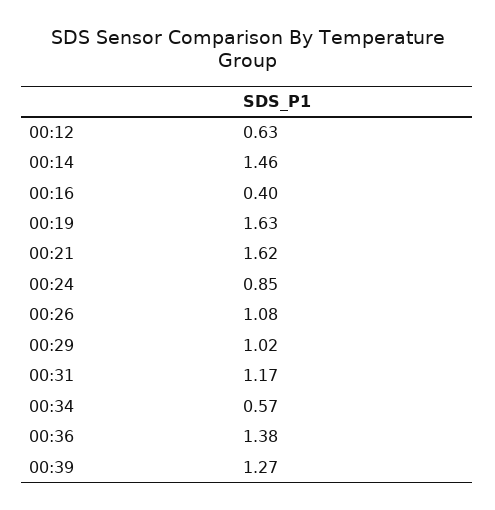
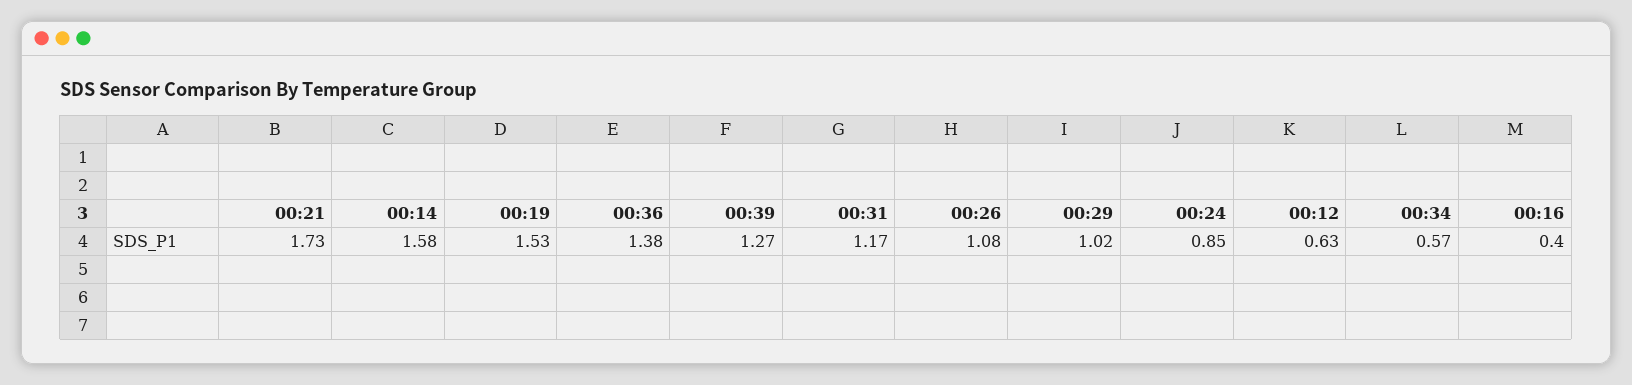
00:14: 1.46 -> 1.58
00:19: 1.63 -> 1.53
00:21: 1.62 -> 1.73

